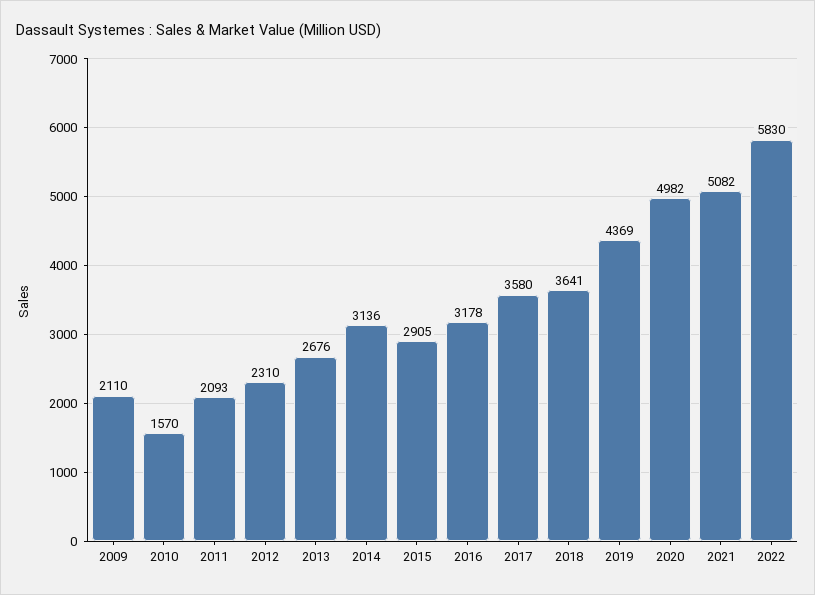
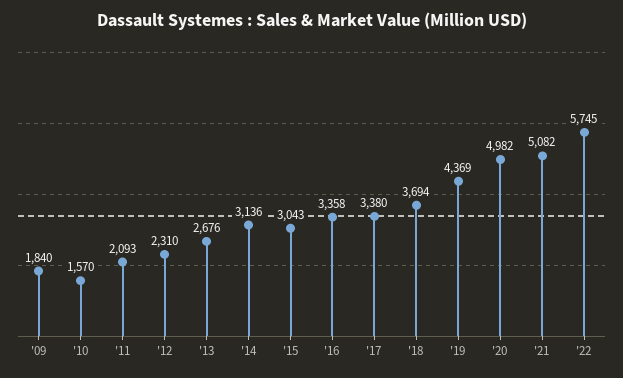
2009: 2110 -> 1840
2015: 2905 -> 3043
2016: 3178 -> 3358
2017: 3580 -> 3380
2018: 3641 -> 3694
2022: 5830 -> 5745

